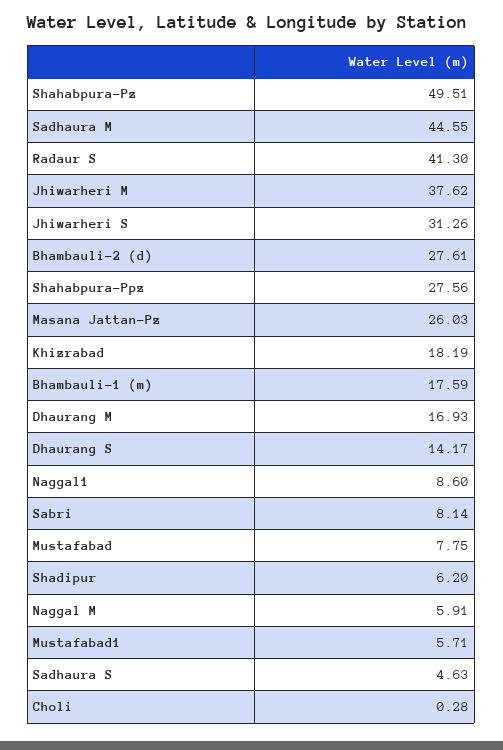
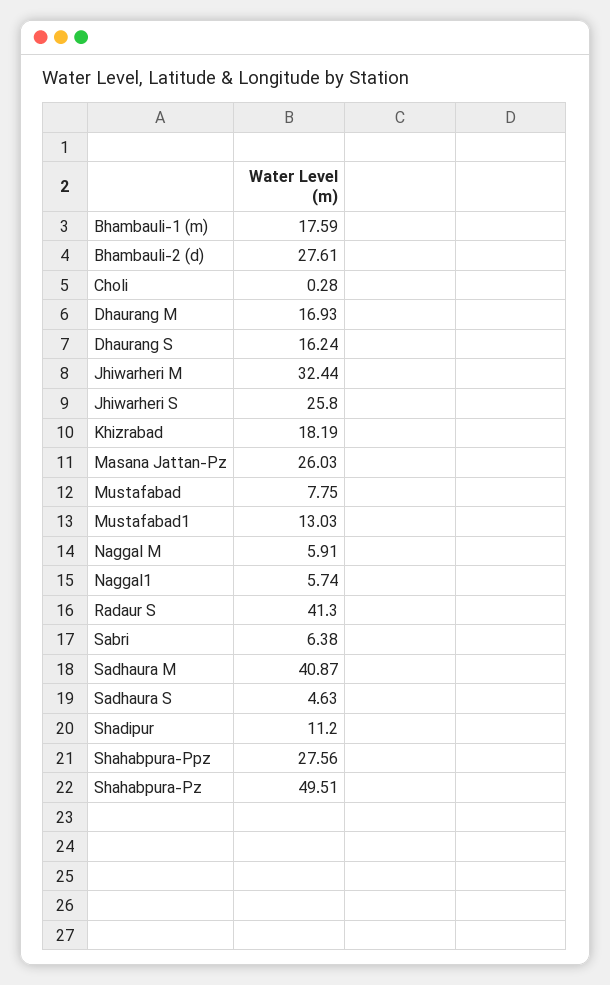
Sadhaura M: 44.55 -> 40.87
Jhiwarheri M: 37.62 -> 32.44
Jhiwarheri S: 31.26 -> 25.8
Dhaurang S: 14.17 -> 16.24
Naggal1: 8.6 -> 5.74
Sabri: 8.14 -> 6.38
Shadipur: 6.2 -> 11.2
Mustafabad1: 5.71 -> 13.03

